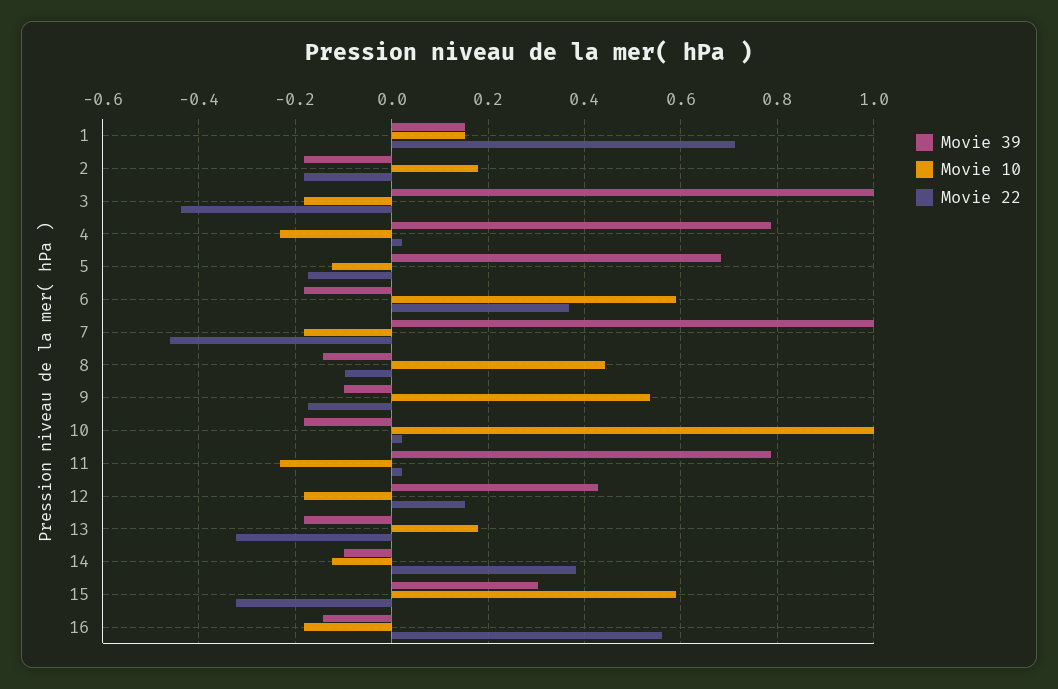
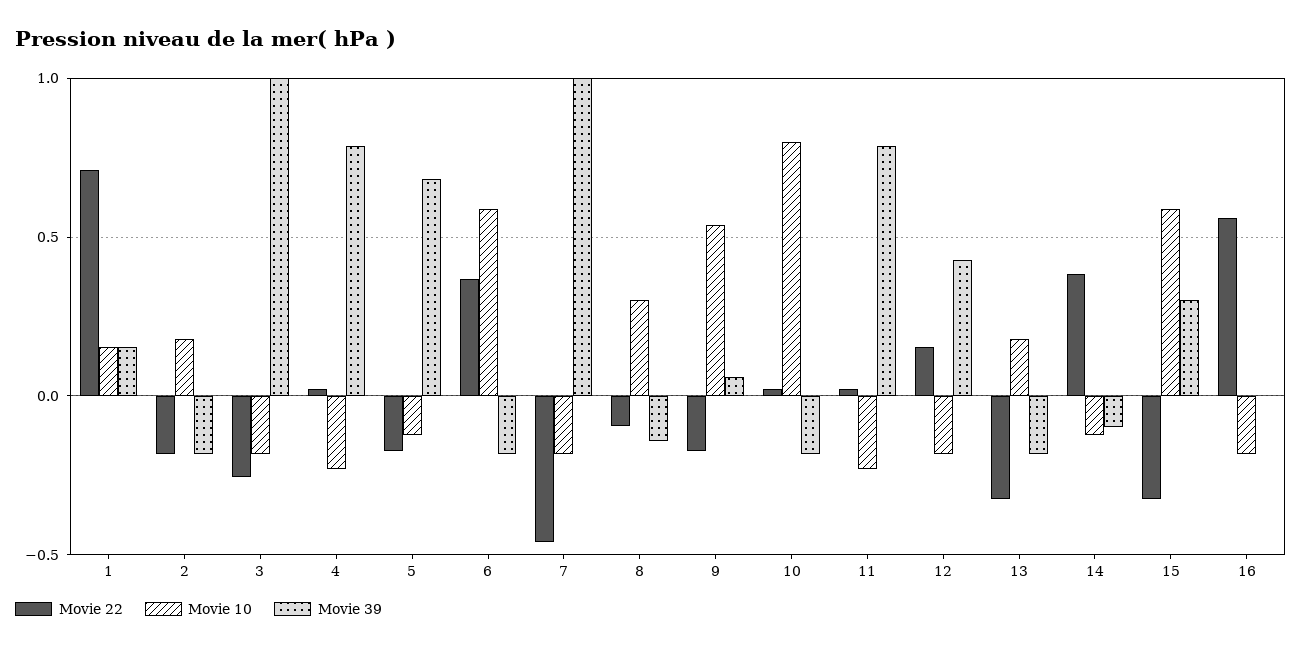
Movie 22, 3: -0.44 -> -0.25
Movie 10, 8: 0.44 -> 0.3
Movie 39, 9: -0.1 -> 0.05
Movie 10, 10: 1 -> 0.8
Movie 39, 16: -0.14 -> 0

